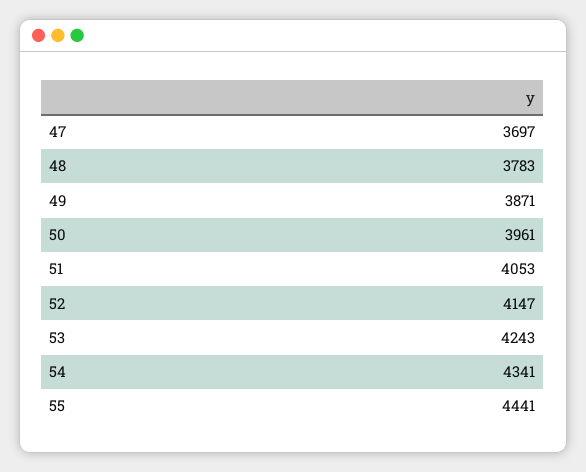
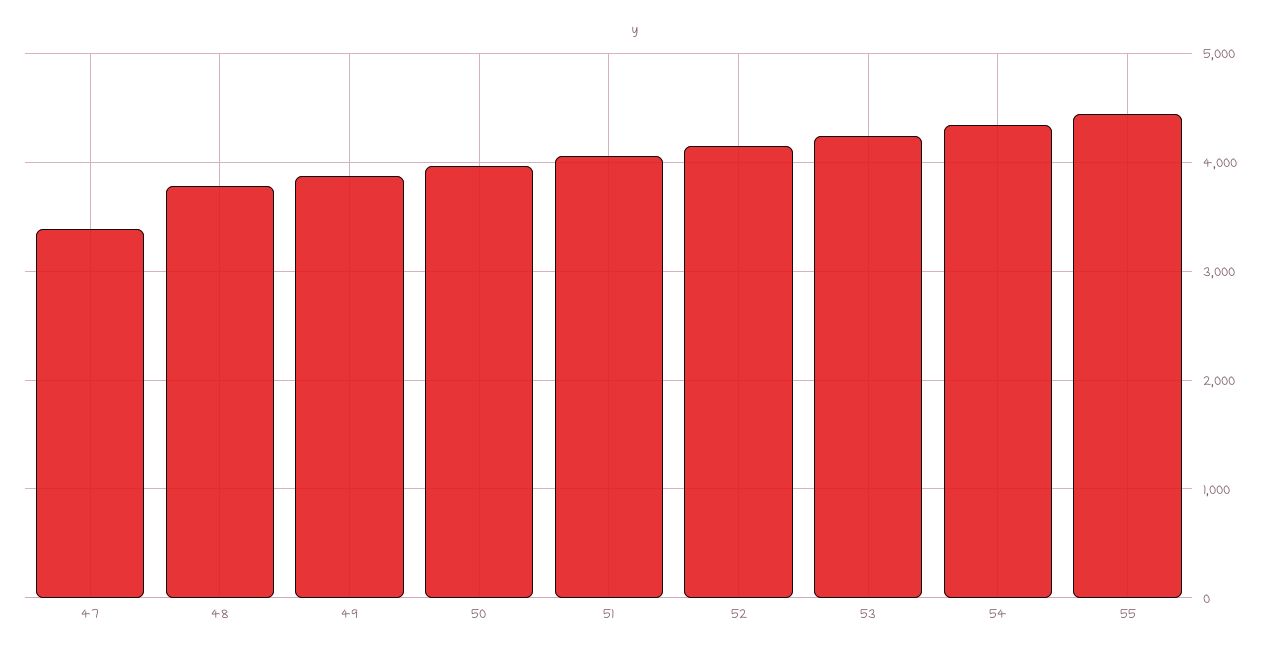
47: 3697 -> 3400

